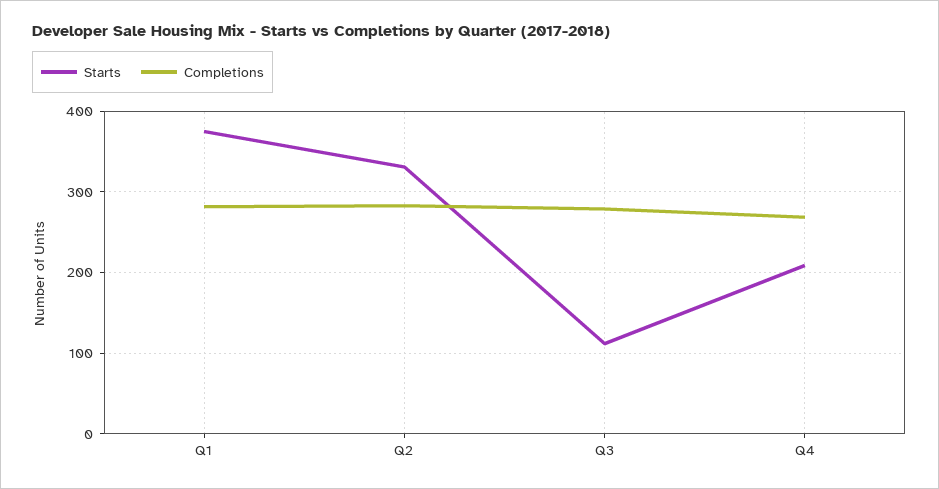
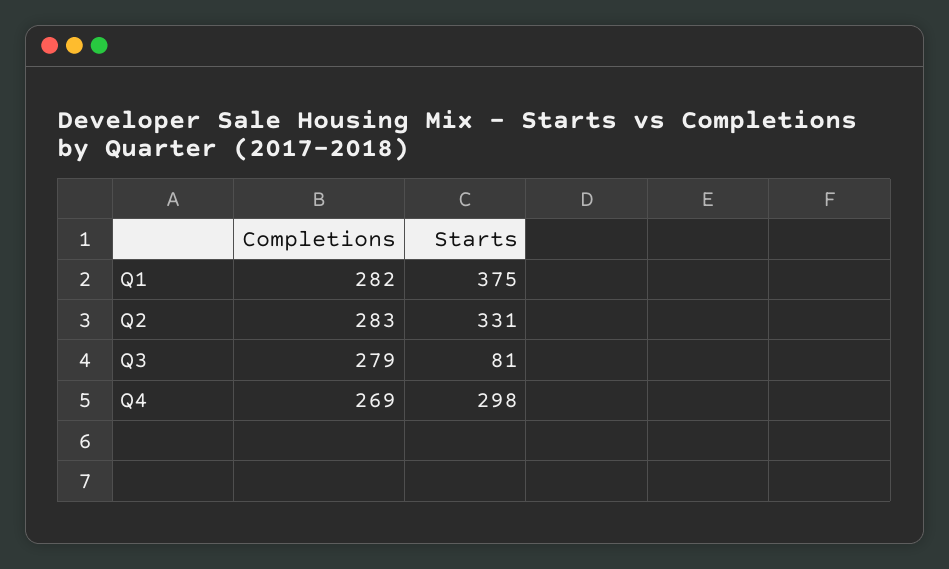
Starts, Q3: 110 -> 81
Starts, Q4: 210 -> 298

